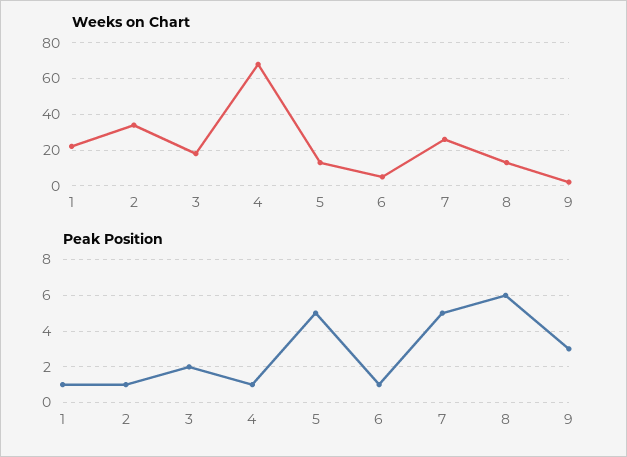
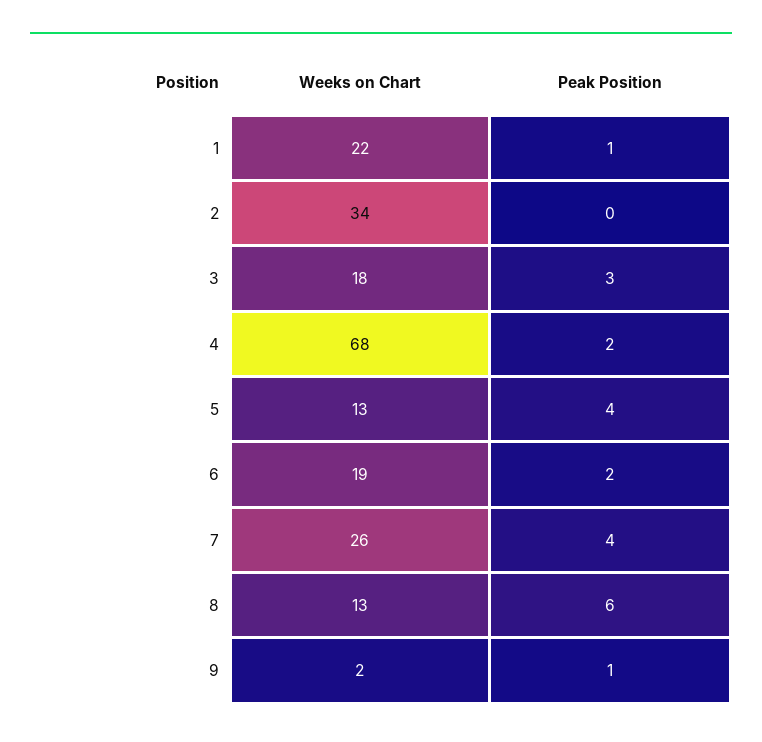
Weeks on Chart, 6: 5 -> 19
Peak Position, 2: 1 -> 0
Peak Position, 3: 2 -> 3
Peak Position, 4: 1 -> 2
Peak Position, 5: 5 -> 4
Peak Position, 6: 1 -> 2
Peak Position, 7: 5 -> 4
Peak Position, 9: 3 -> 1

